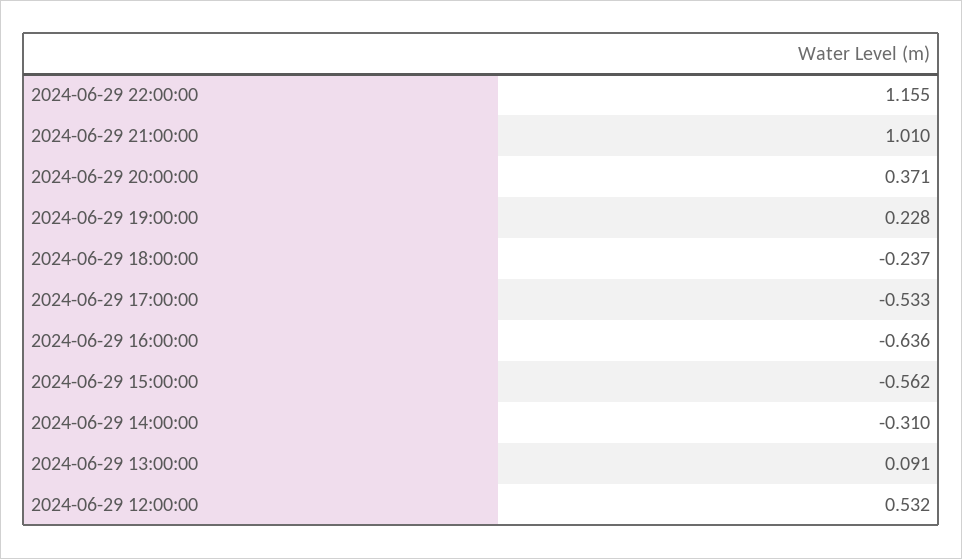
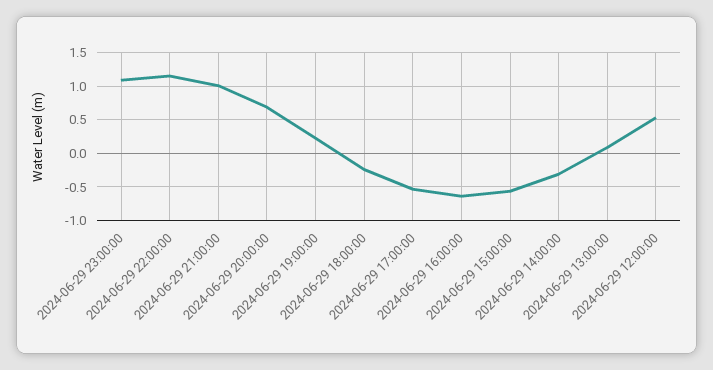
2024-06-29 20:00:00: 0.371 -> 0.7
2024-06-29 23:00:00: none -> 1.1

